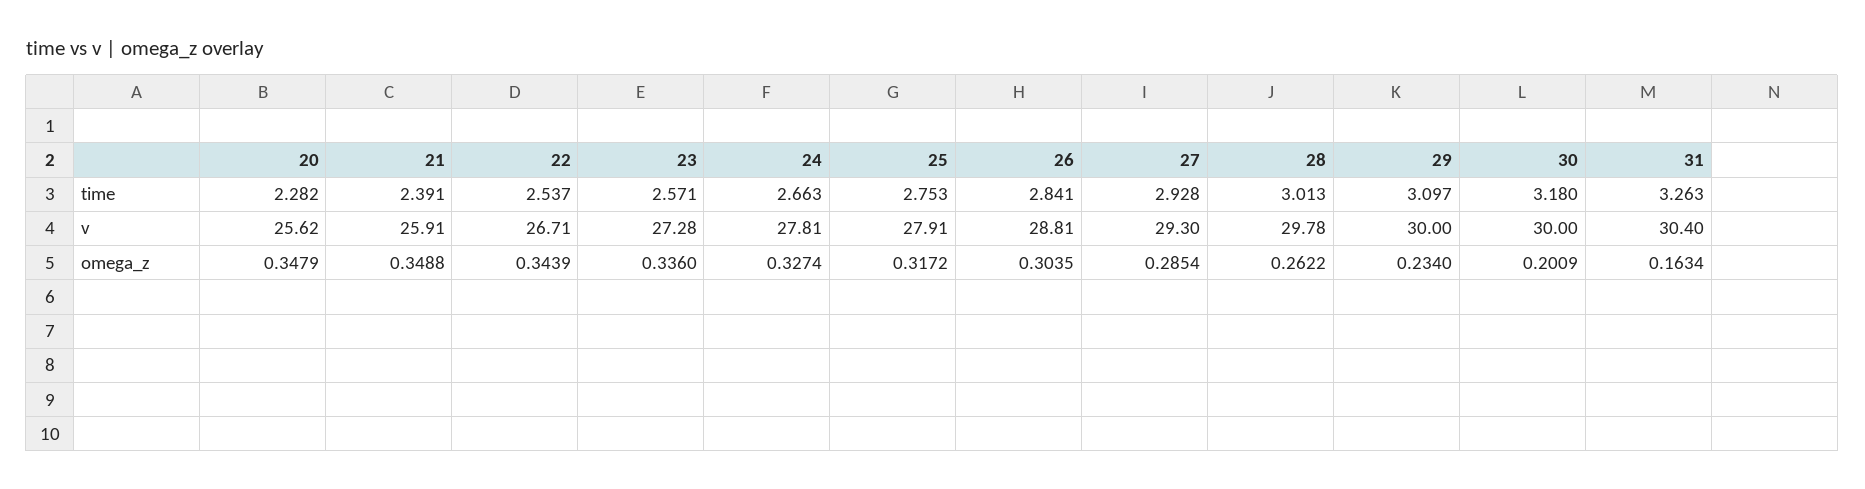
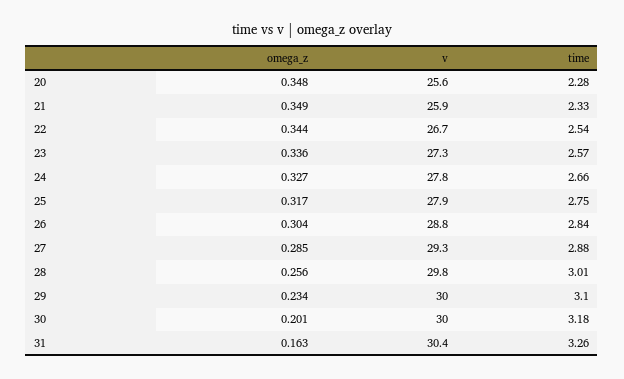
21, time: 2.391 -> 2.33
27, time: 2.928 -> 2.88
28, omega_z: 0.2622 -> 0.256

